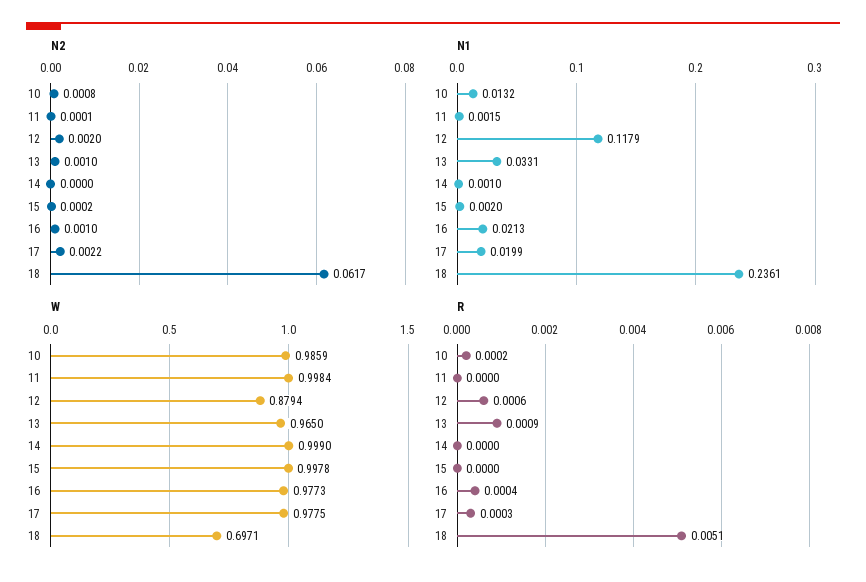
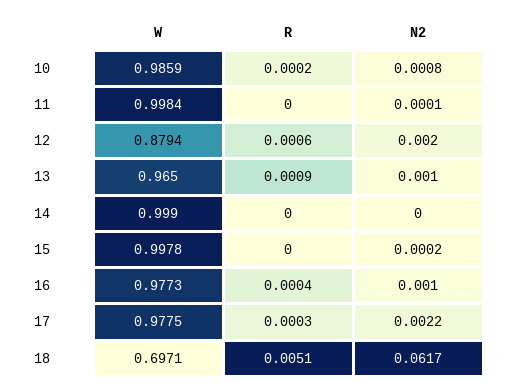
N1, 10: 0.0132 -> none
N1, 11: 0.0015 -> none
N1, 12: 0.1179 -> none
N1, 13: 0.0331 -> none
N1, 14: 0.001 -> none
N1, 15: 0.002 -> none
N1, 16: 0.0213 -> none
N1, 17: 0.0199 -> none
N1, 18: 0.2361 -> none

